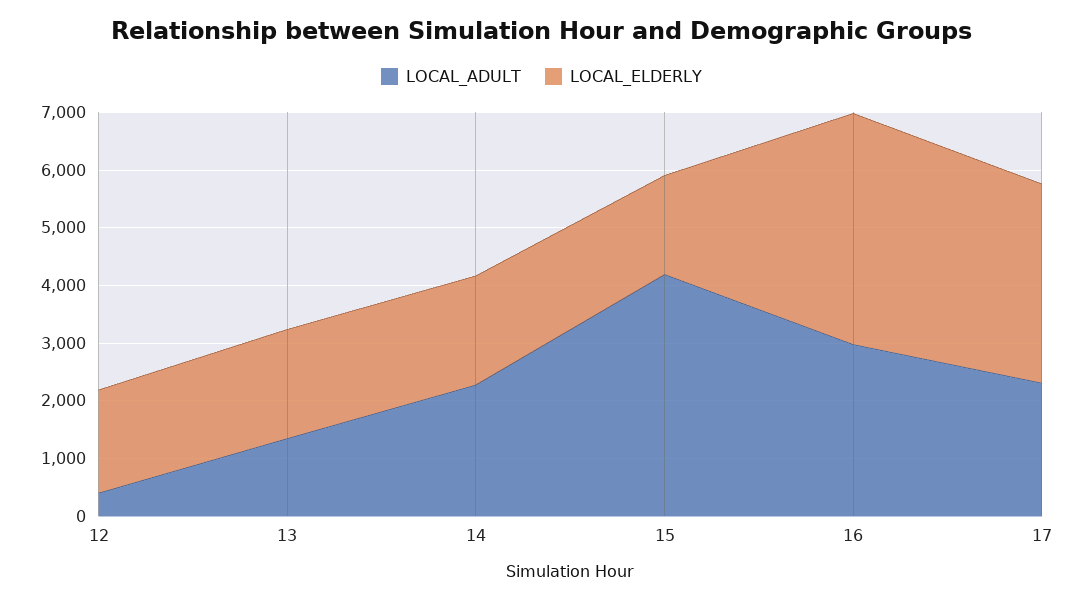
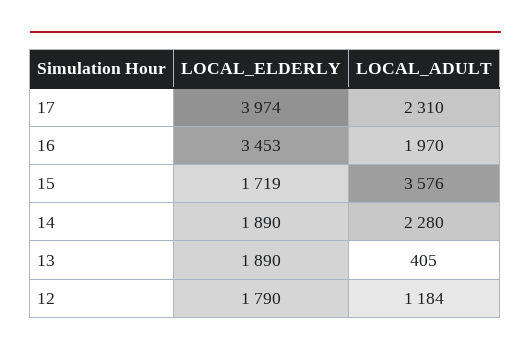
LOCAL_ADULT, 12: 400 -> 1184
LOCAL_ADULT, 13: 1400 -> 405
LOCAL_ADULT, 15: 4200 -> 3576
LOCAL_ADULT, 16: 3000 -> 1970
LOCAL_ELDERLY, 16: 4000 -> 3453
LOCAL_ELDERLY, 17: 3400 -> 3974

